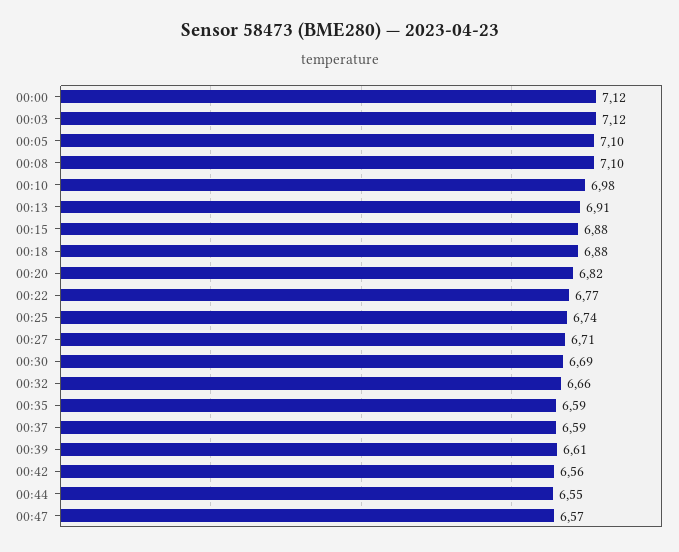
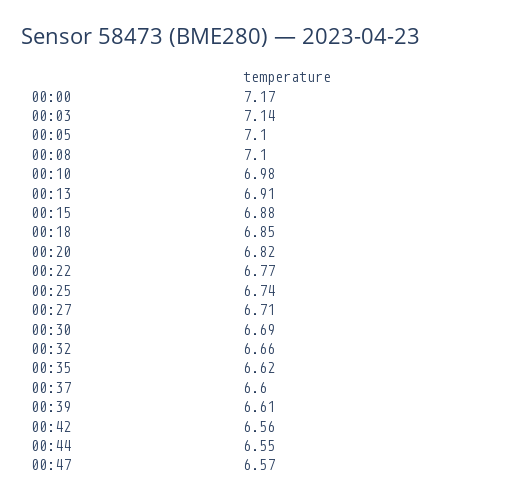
00:00: 7.12 -> 7.17
00:03: 7.12 -> 7.14
00:18: 6.88 -> 6.85
00:35: 6.59 -> 6.62
00:37: 6.59 -> 6.6

